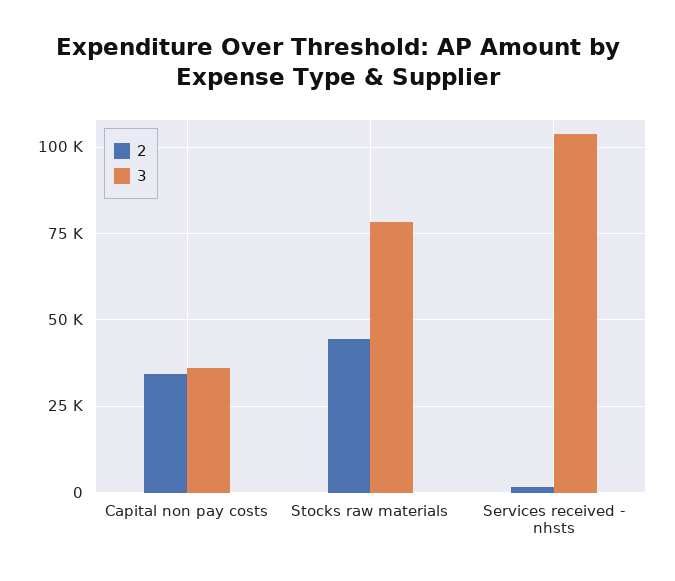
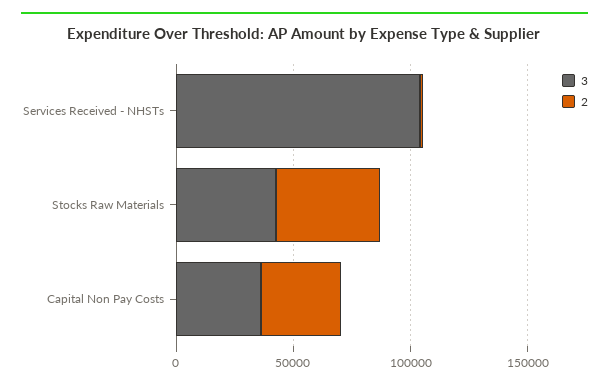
3, Stocks raw materials: 77500 -> 40000

